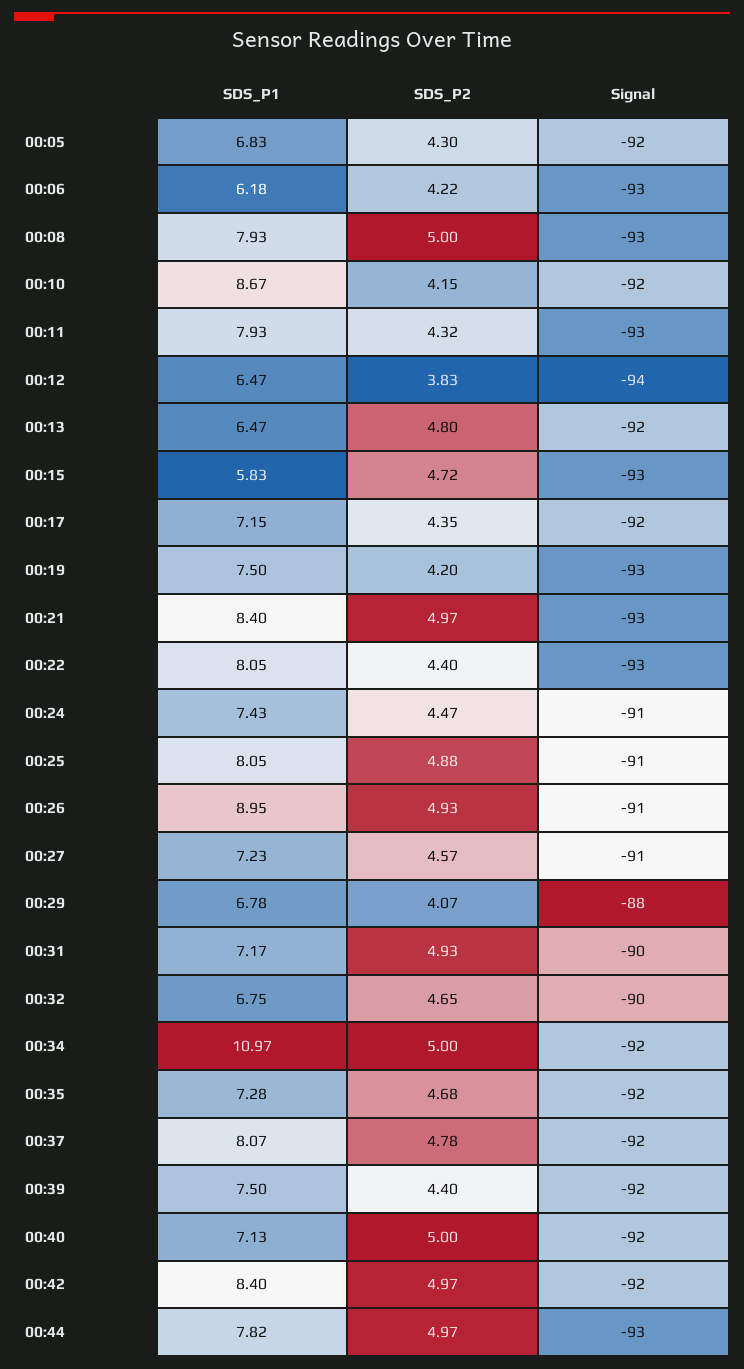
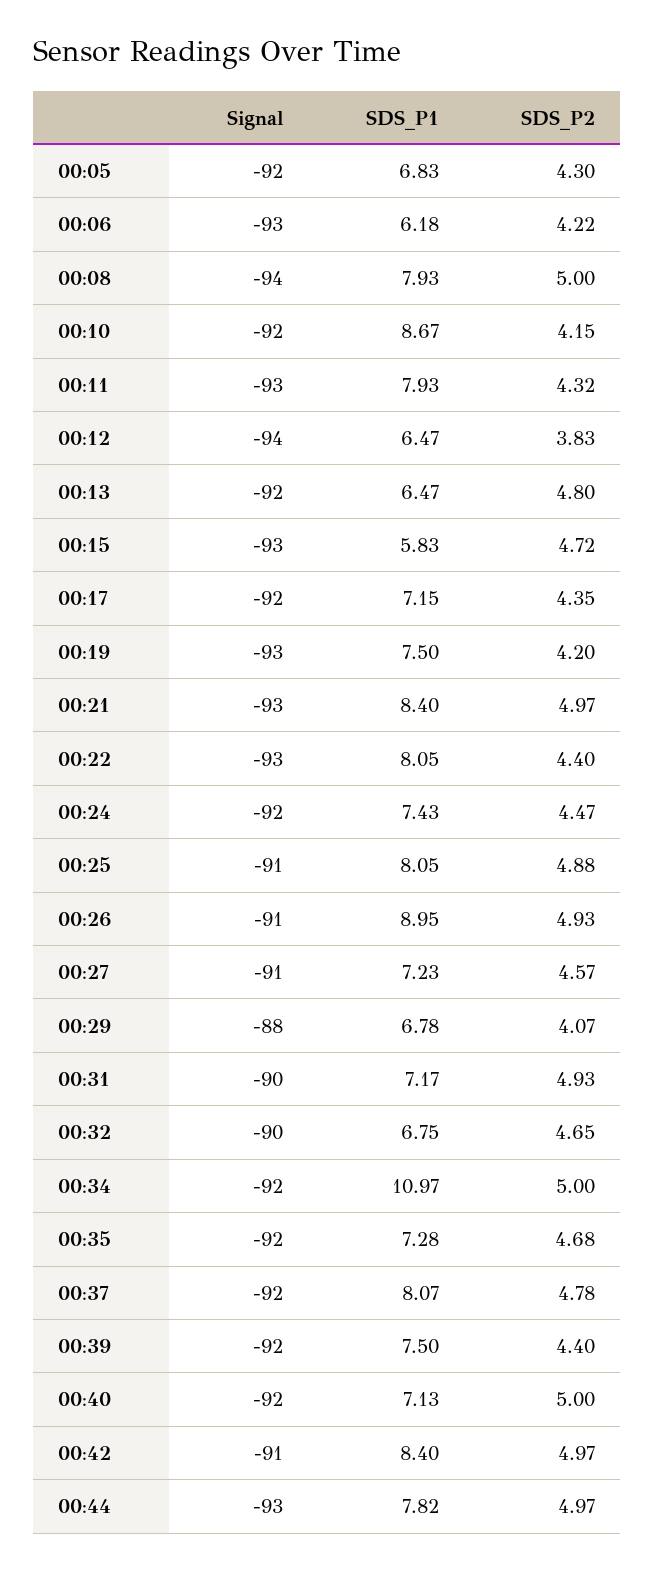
Signal, 00:08: -93 -> -94
Signal, 00:24: -91 -> -92
Signal, 00:42: -92 -> -91

